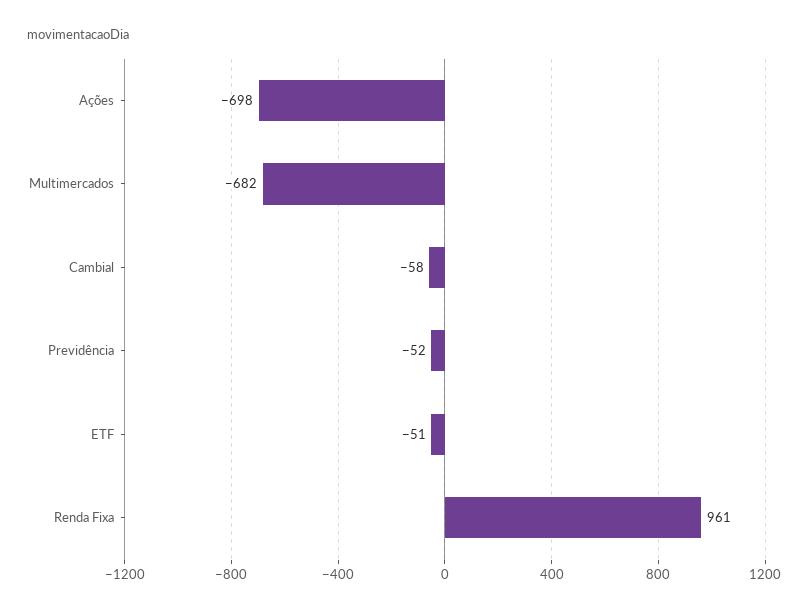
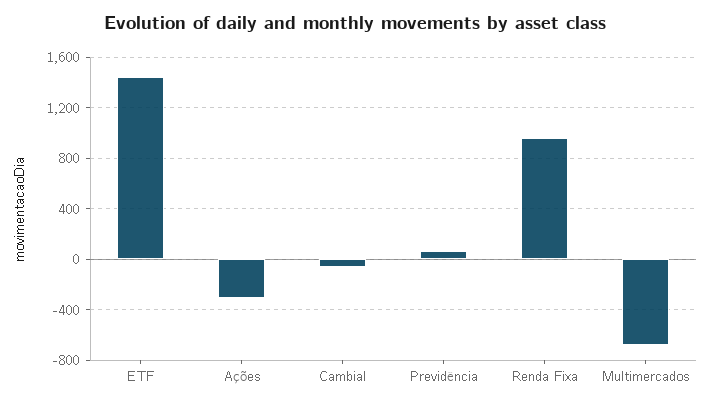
Ações: -698 -> -300
Previdência: -52 -> 50
ETF: -51 -> 1450

